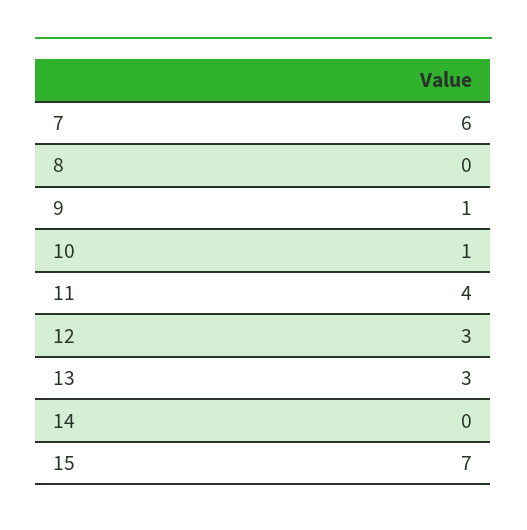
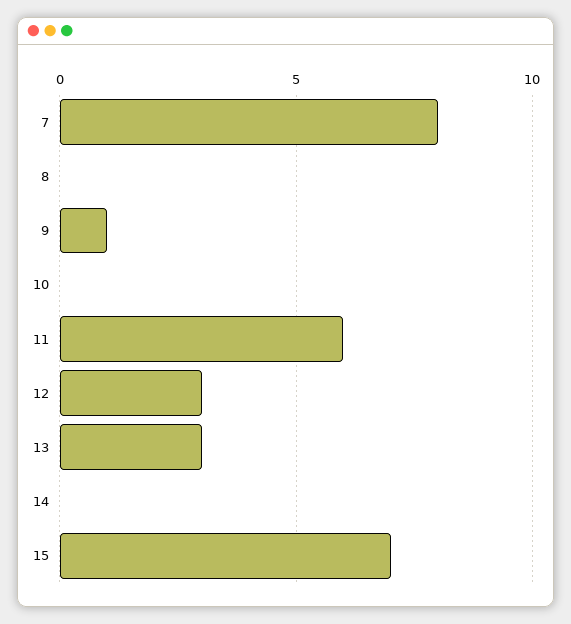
7: 6 -> 8
10: 1 -> 0
11: 4 -> 6

